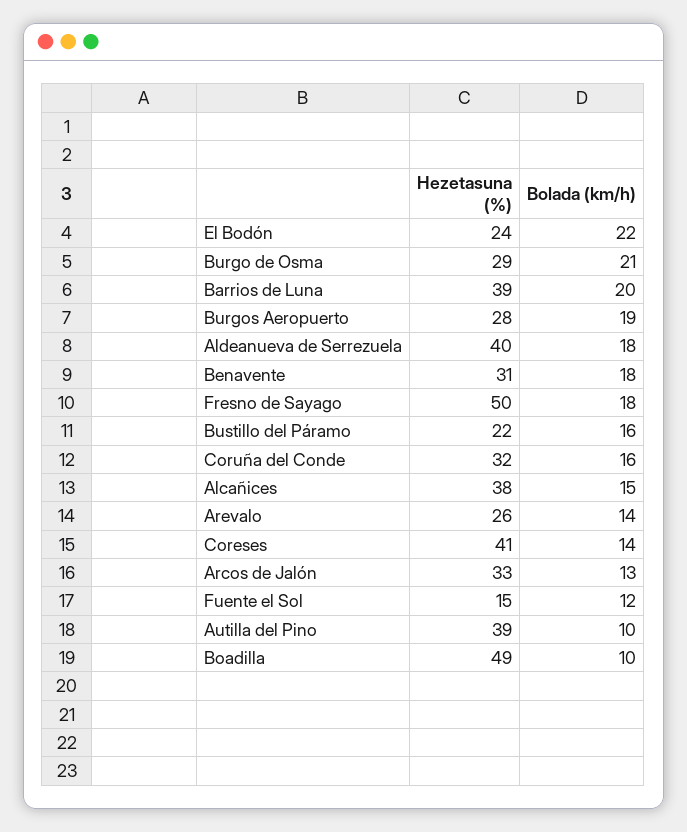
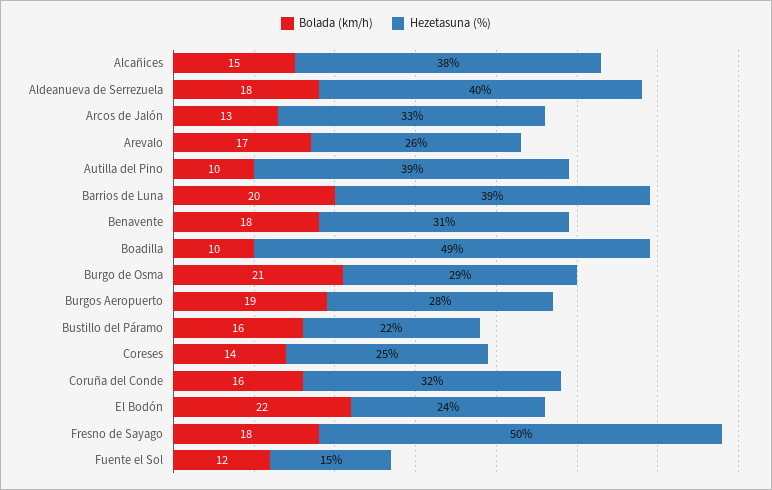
Bolada (km/h), Arevalo: 14 -> 17
Hezetasuna (%), Coreses: 41 -> 25

